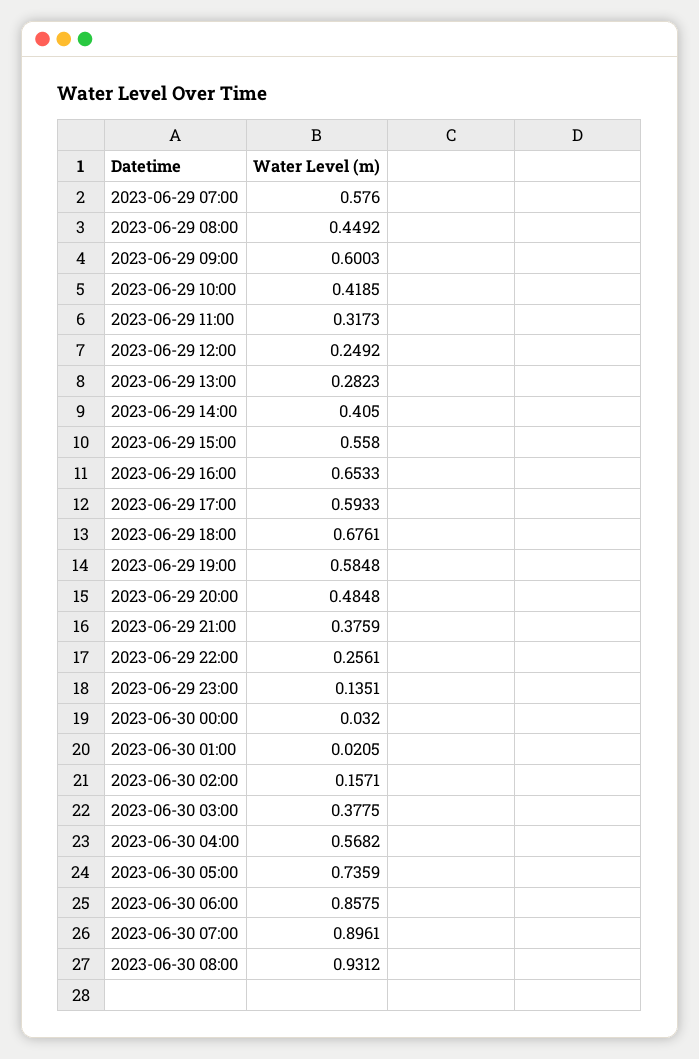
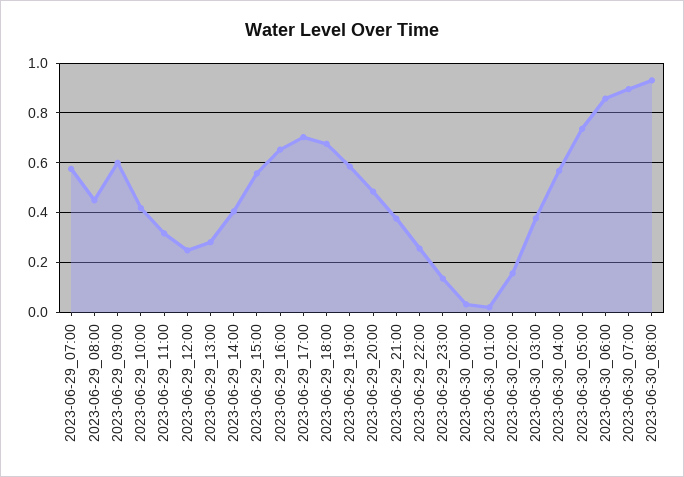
2023-06-29 17:00: 0.5933 -> 0.7

